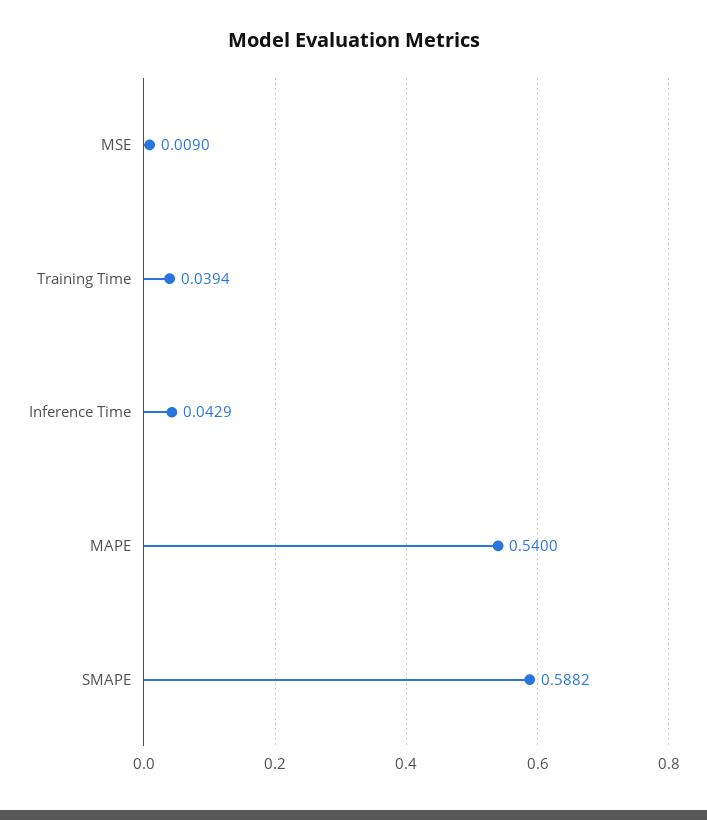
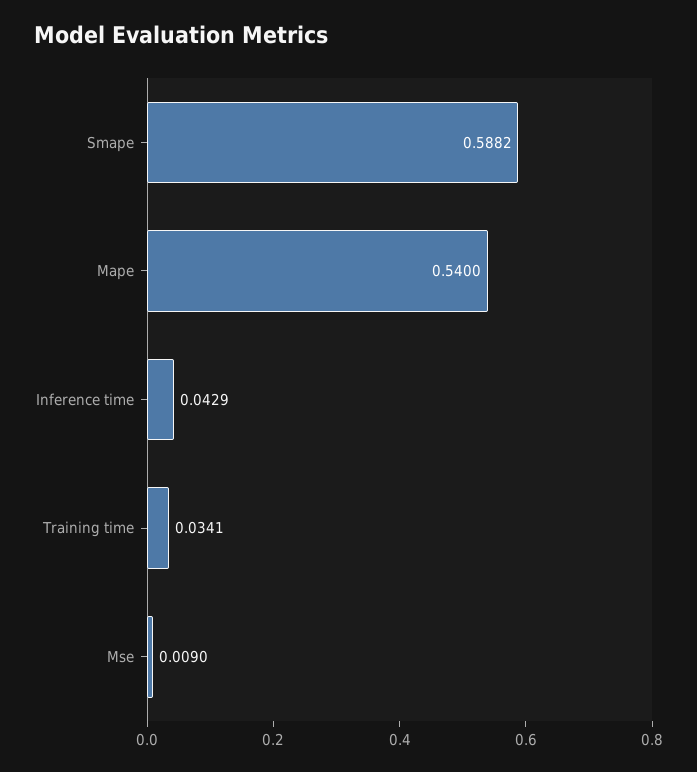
Training Time: 0.0394 -> 0.0341

